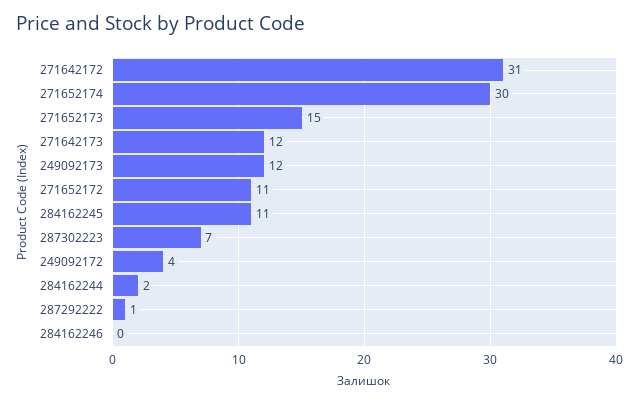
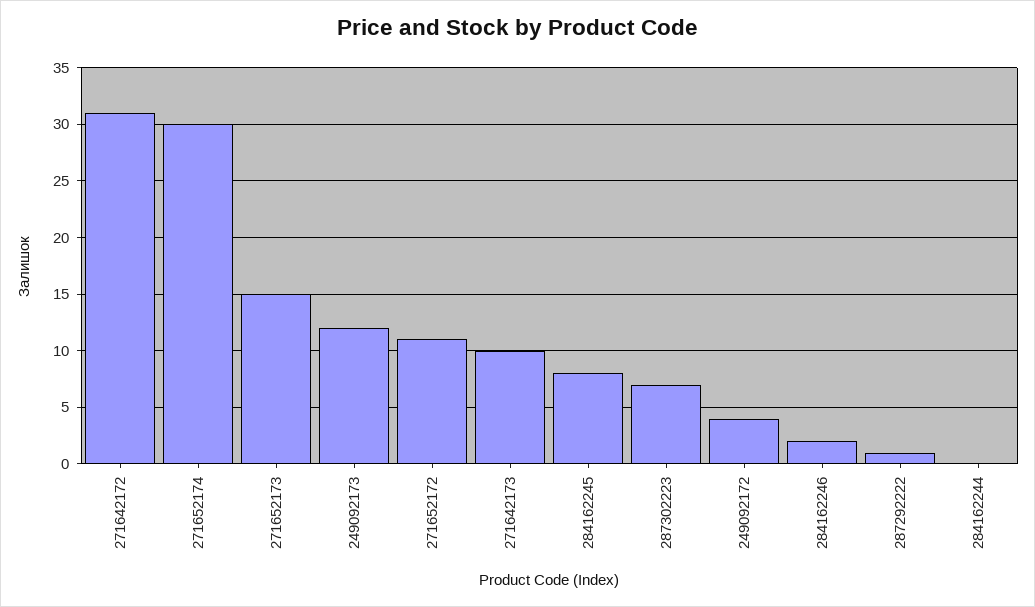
271642173: 12 -> 10
284162245: 11 -> 8
284162244: 2 -> 0
284162246: 0 -> 2

